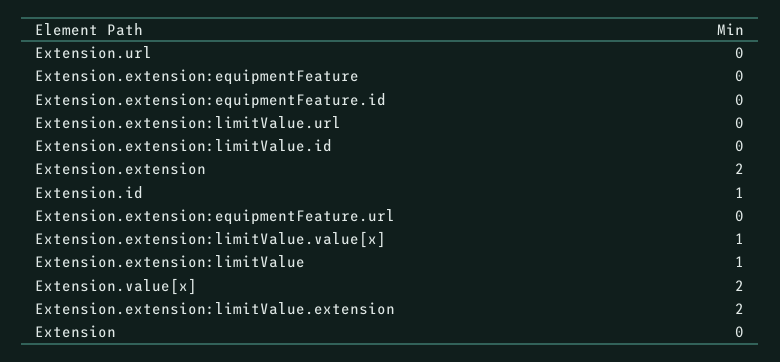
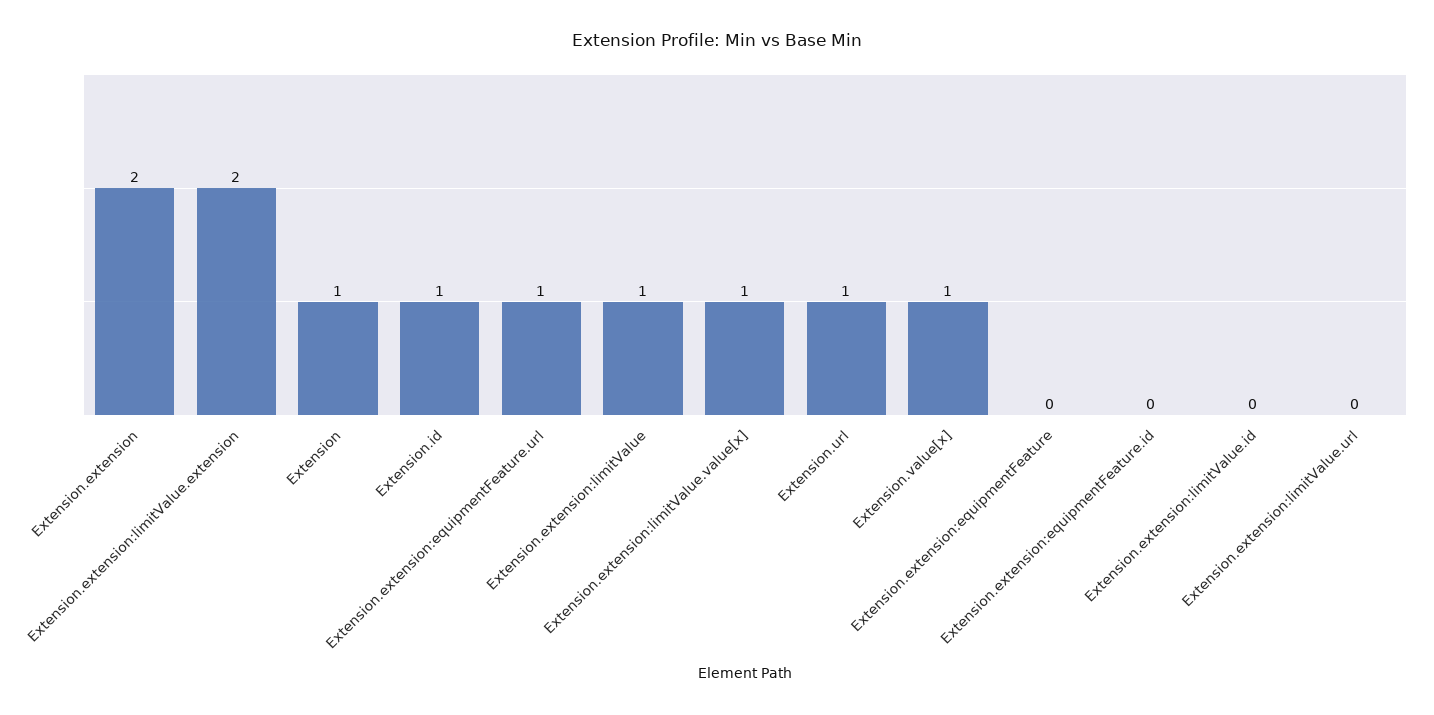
Extension.url: 0 -> 1
Extension.extension:equipmentFeature.url: 0 -> 1
Extension.value[x]: 2 -> 1
Extension: 0 -> 1

